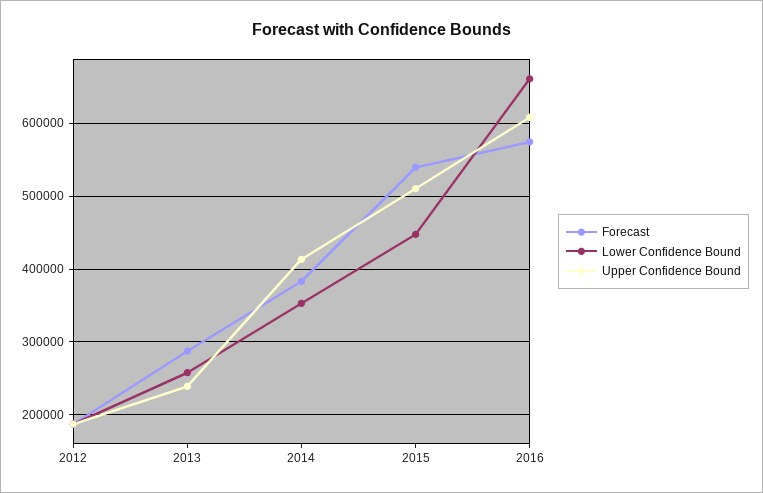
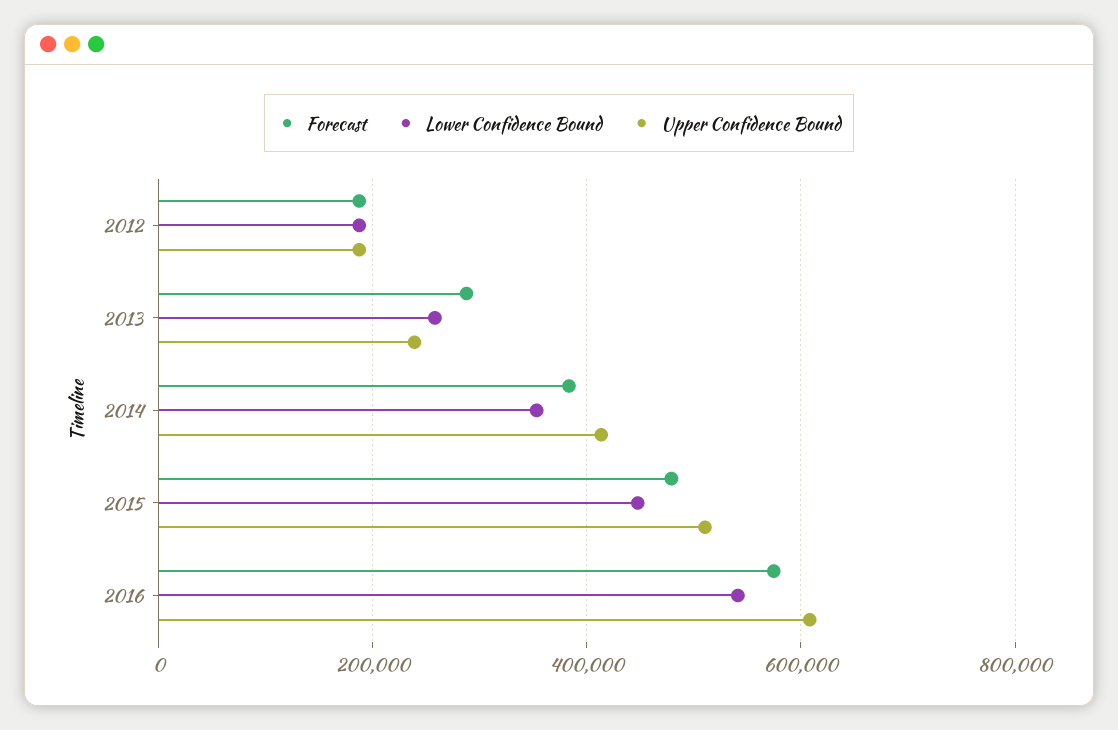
Forecast, 2015: 540000 -> 480000
Lower Confidence Bound, 2016: 660000 -> 540000

